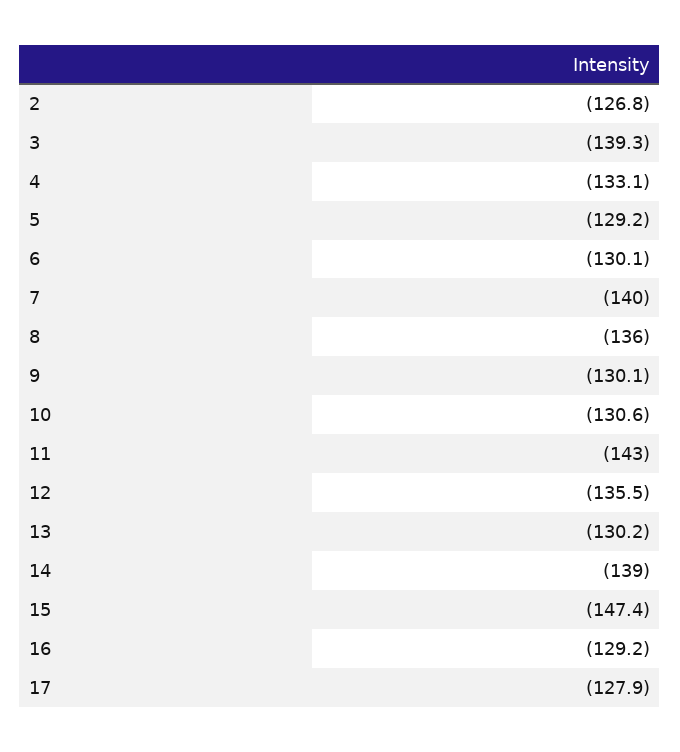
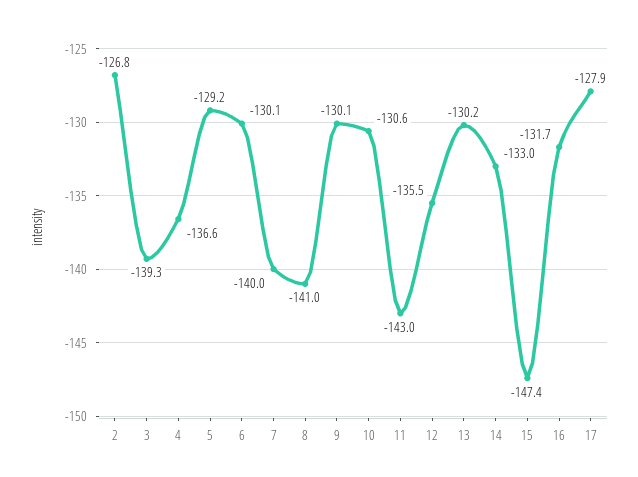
4: -133.1 -> -136.6
8: -136 -> -141
14: -139 -> -133
16: -129.2 -> -131.7

